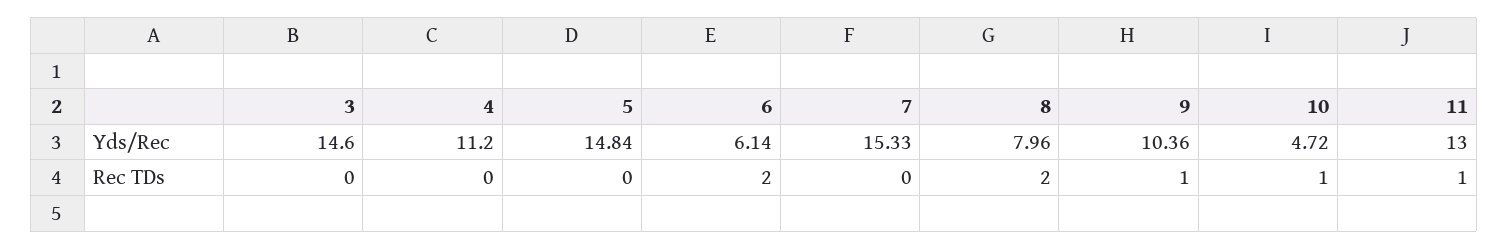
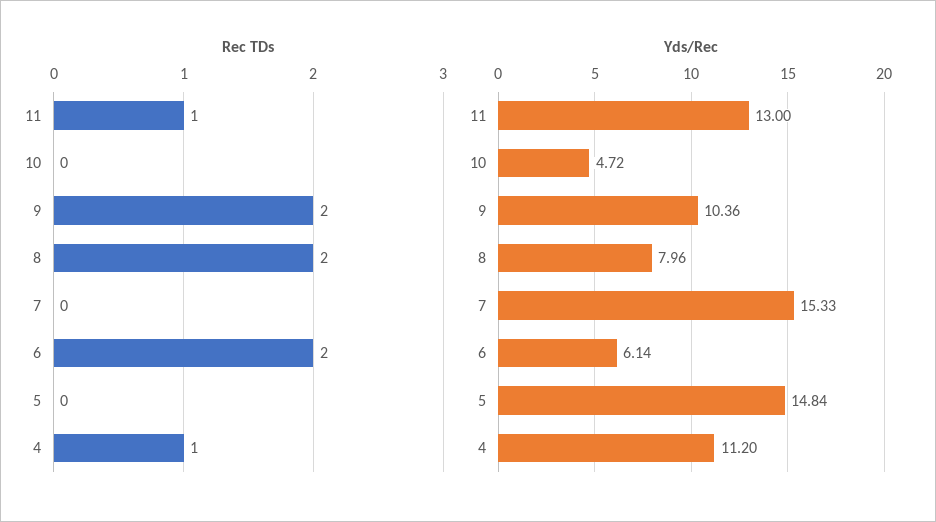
Yds/Rec, 3: 14.6 -> none
Rec TDs, 3: 0 -> none
Rec TDs, 4: 0 -> 1
Rec TDs, 9: 1 -> 2
Rec TDs, 10: 1 -> 0

